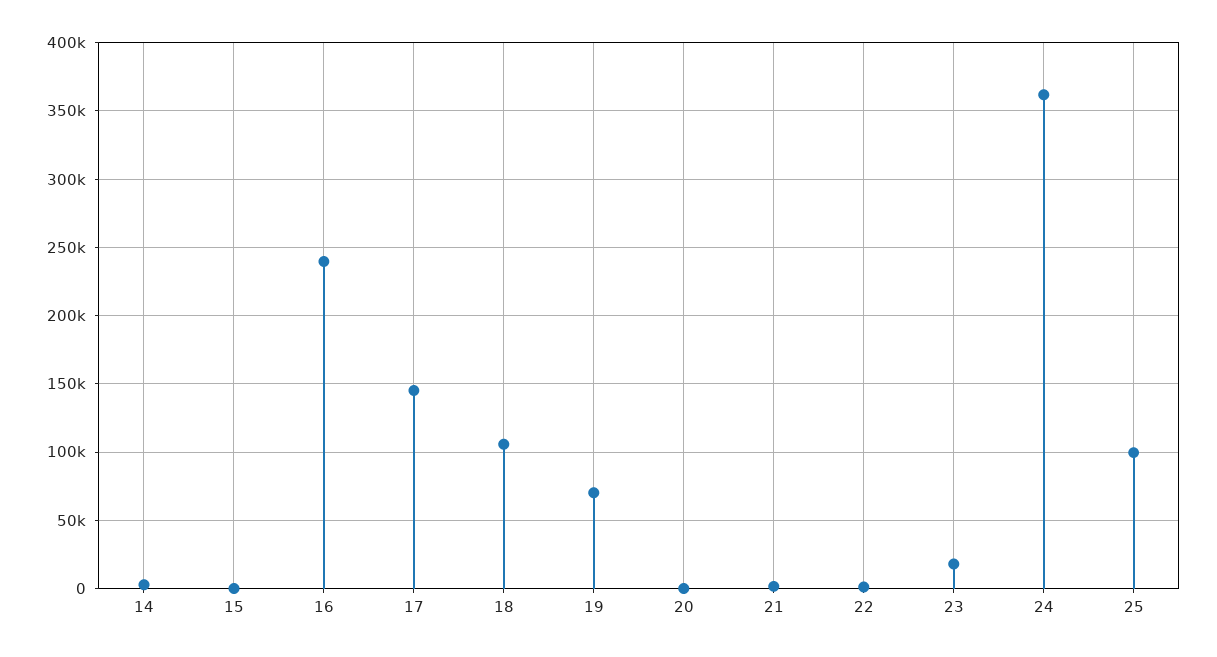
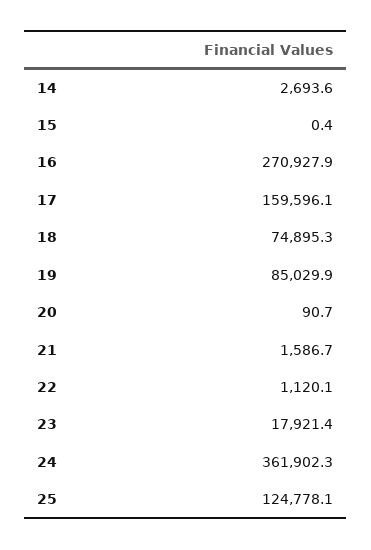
16: 240000 -> 270927.9
17: 145000 -> 159596.1
18: 105000 -> 74895.3
19: 70000 -> 85029.9
25: 100000 -> 124778.1

